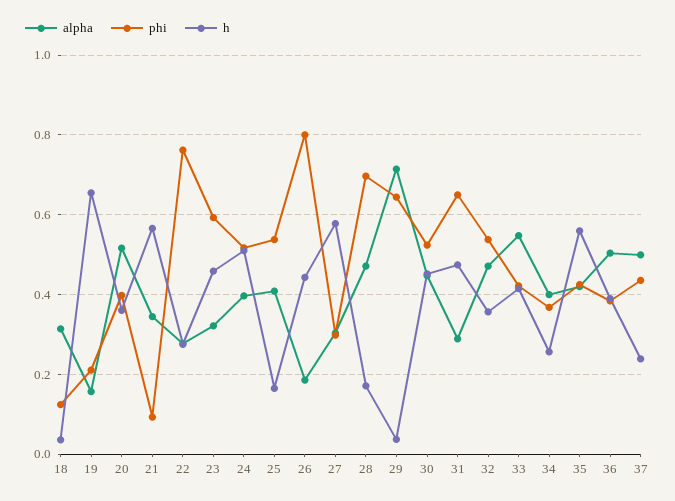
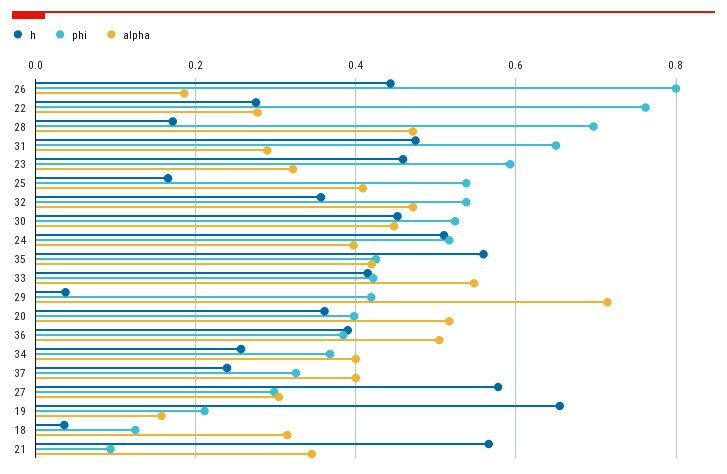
phi, 29: 0.64 -> 0.42
alpha, 37: 0.5 -> 0.4
phi, 37: 0.44 -> 0.32

